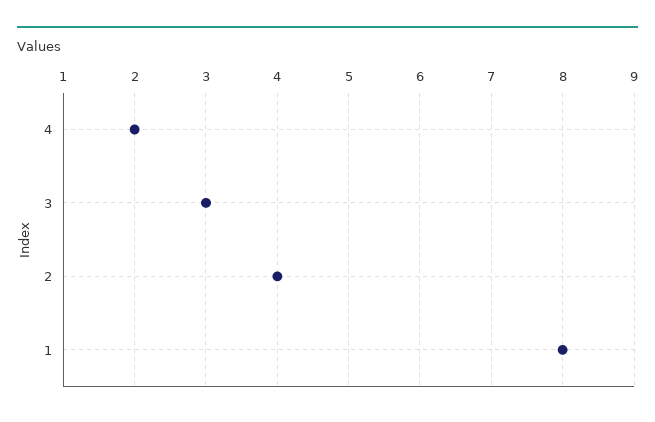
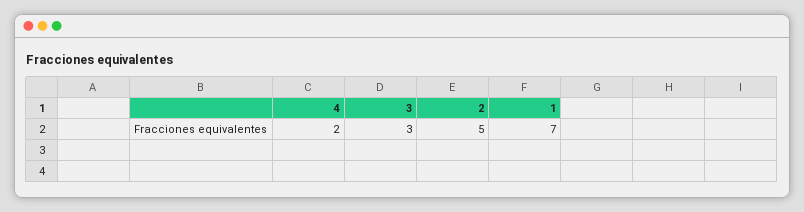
2: 4 -> 5
1: 8 -> 7

